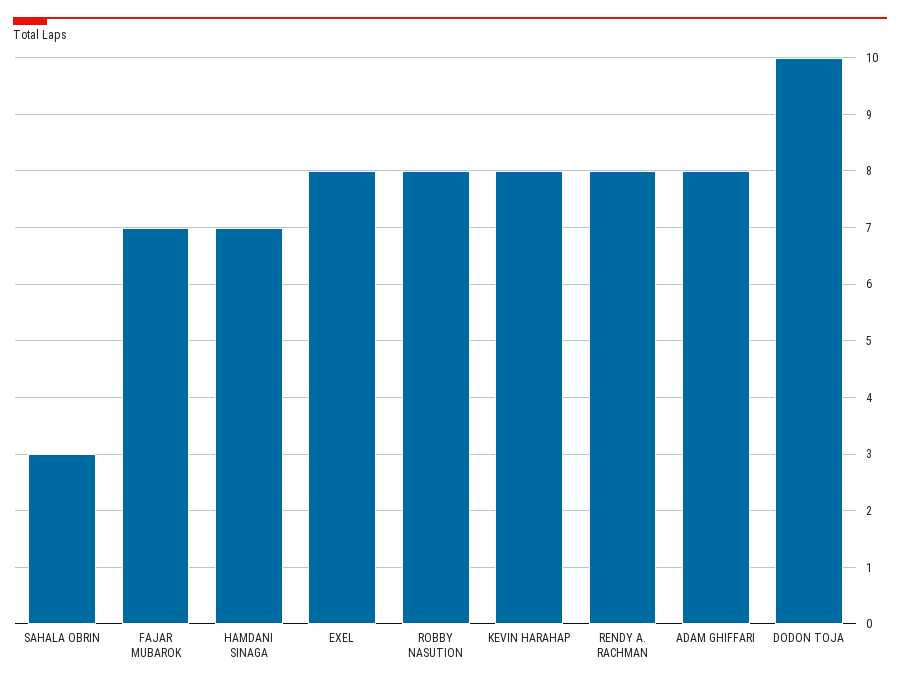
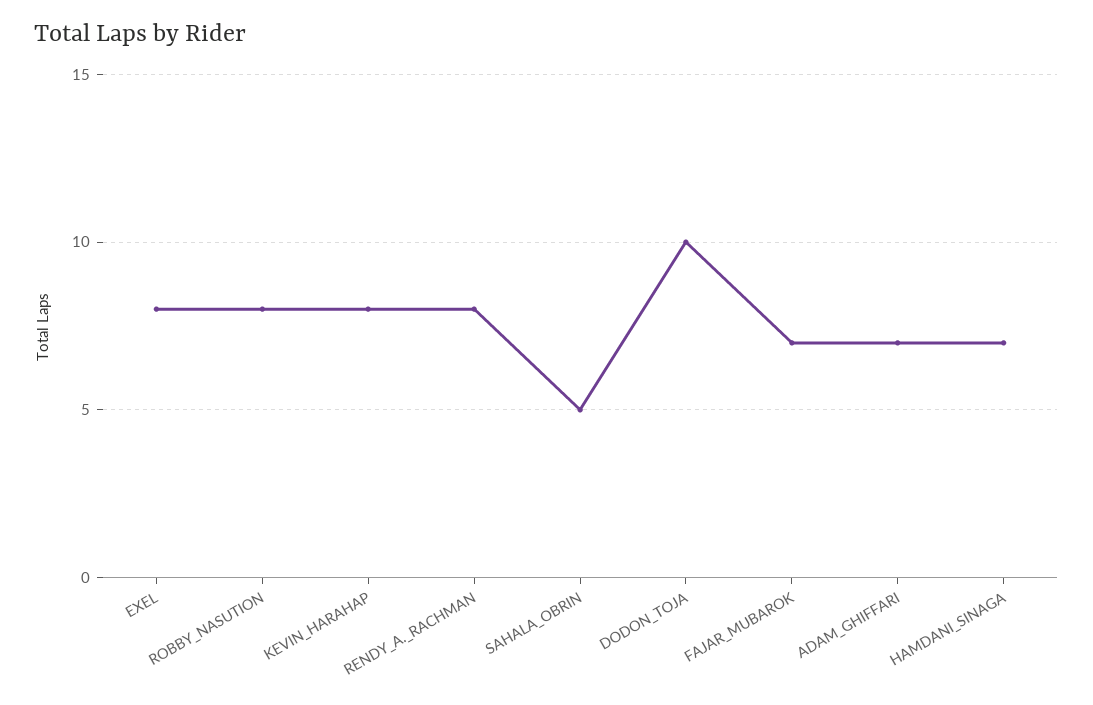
SAHALA OBRIN: 3 -> 5
ADAM GHIFFARI: 8 -> 7

